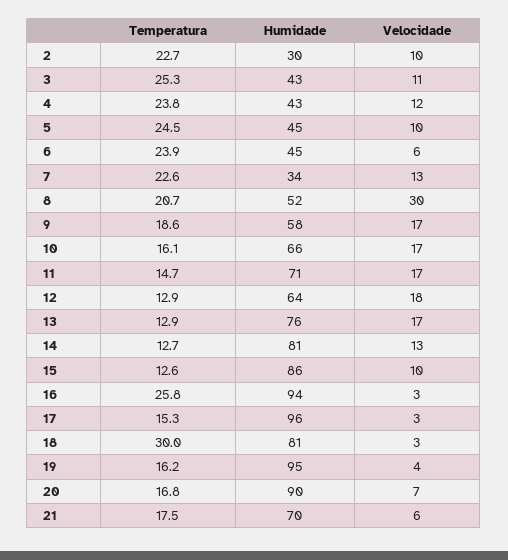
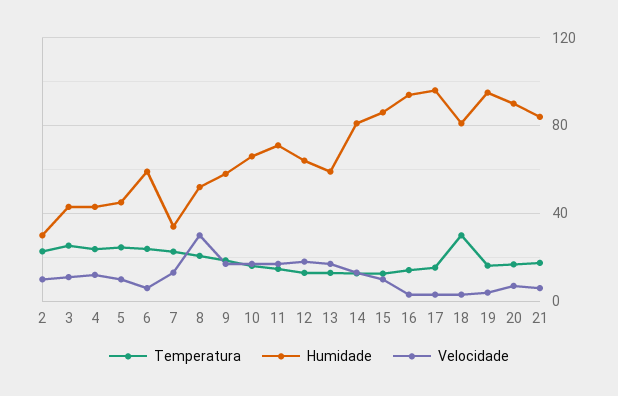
Humidade, 6: 45 -> 60
Humidade, 13: 76 -> 60
Temperatura, 16: 25.8 -> 15
Humidade, 21: 70 -> 85

